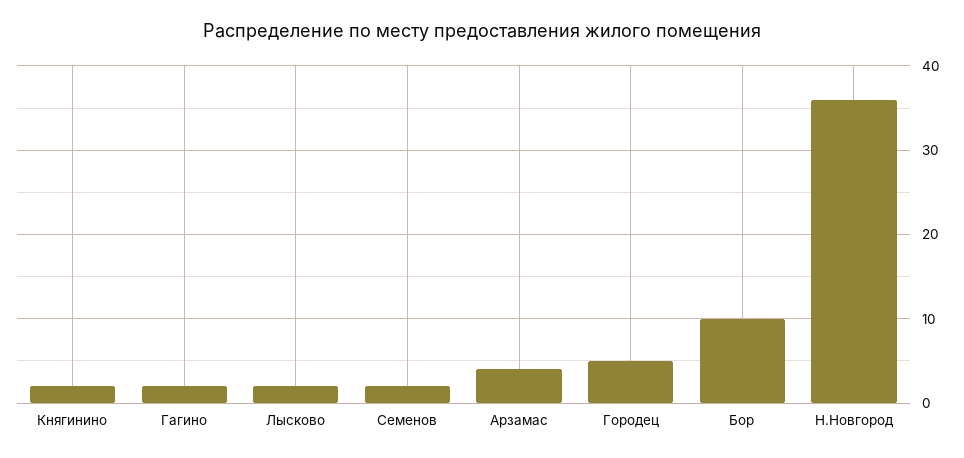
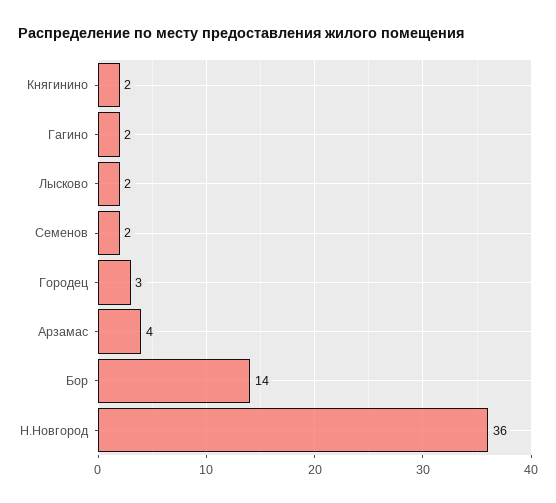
Городец: 5 -> 3
Бор: 10 -> 14

